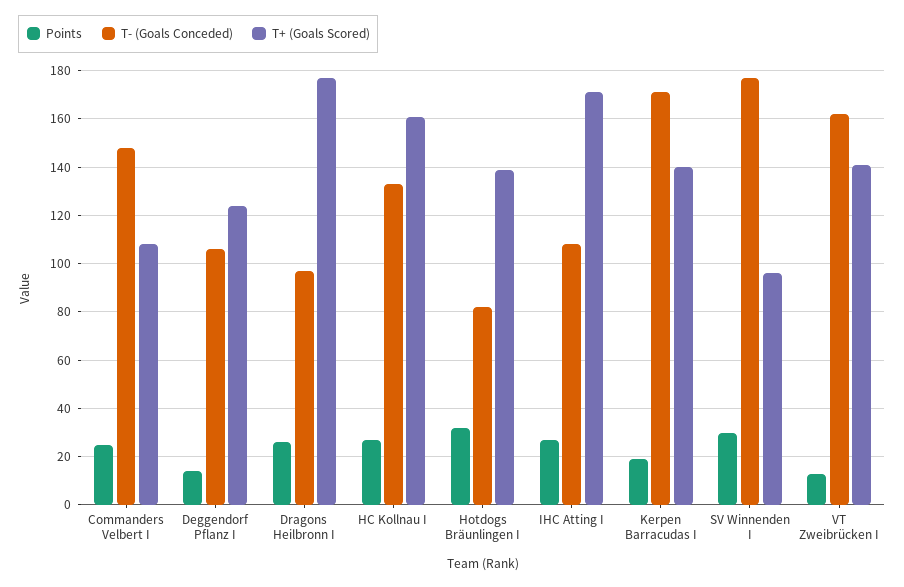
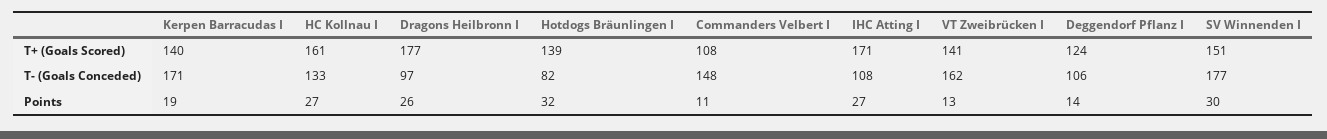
Points, Commanders Velbert I: 25 -> 11
T+ (Goals Scored), SV Winnenden I: 95 -> 151

